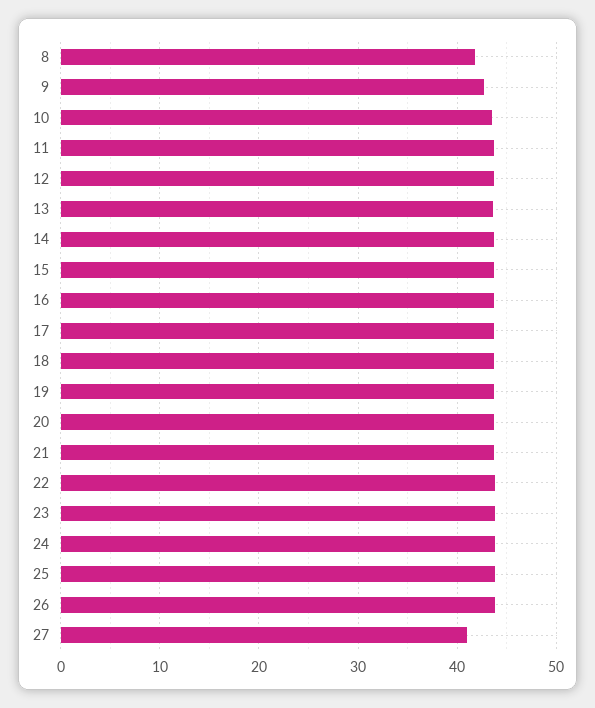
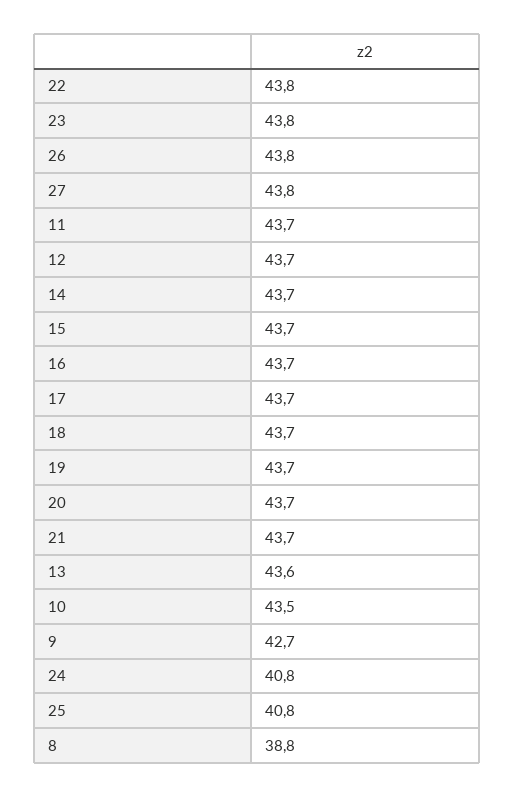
8: 42 -> 38.8
24: 44 -> 40.8
25: 44 -> 40.8
27: 41 -> 43.8

